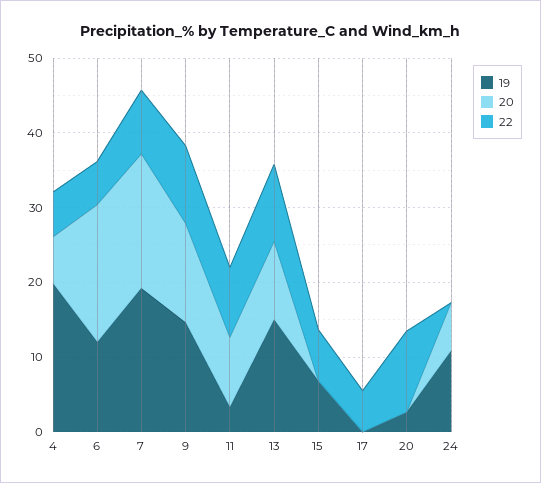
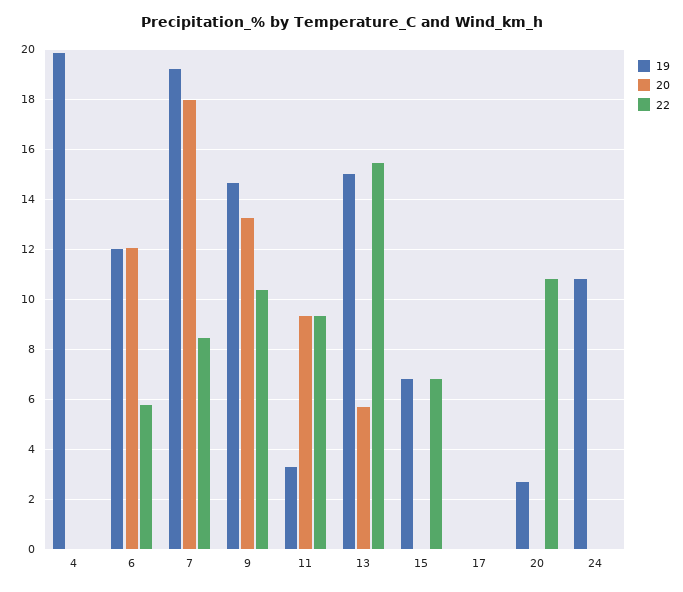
20, 4: 6 -> 0
22, 4: 6 -> 0
20, 6: 18 -> 12
20, 13: 10 -> 5.75
22, 13: 10 -> 15.5
22, 17: 6 -> 0
20, 24: 6 -> 0

